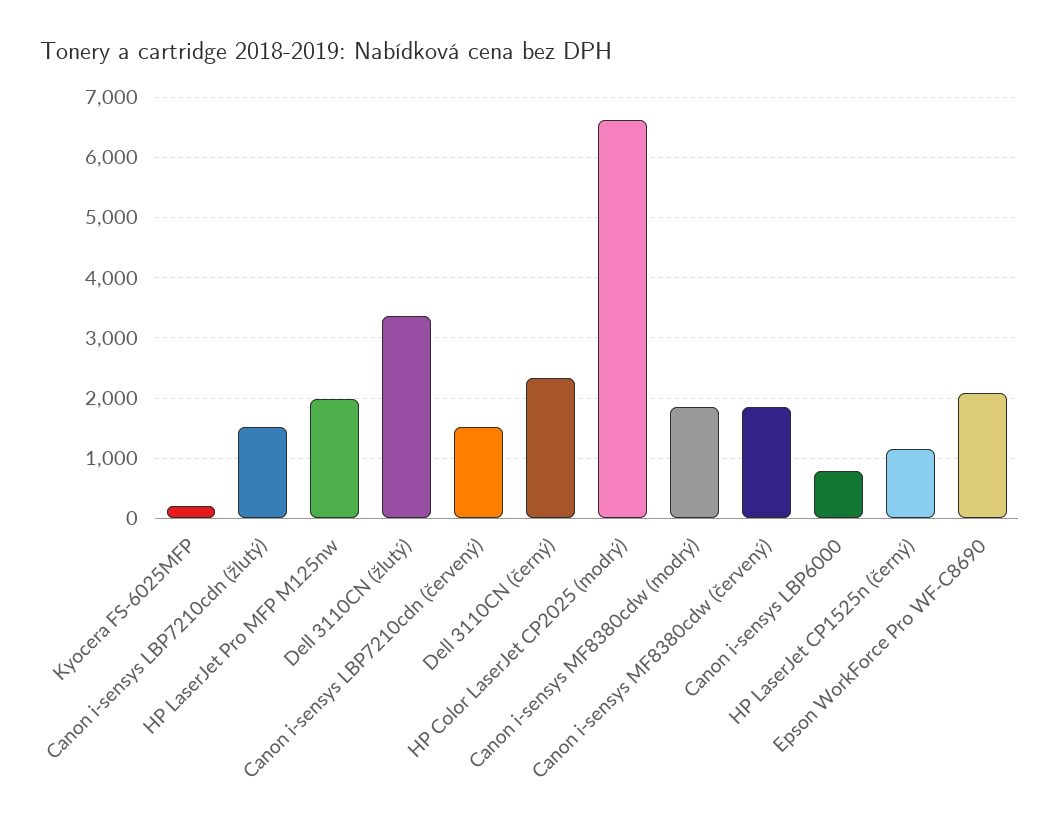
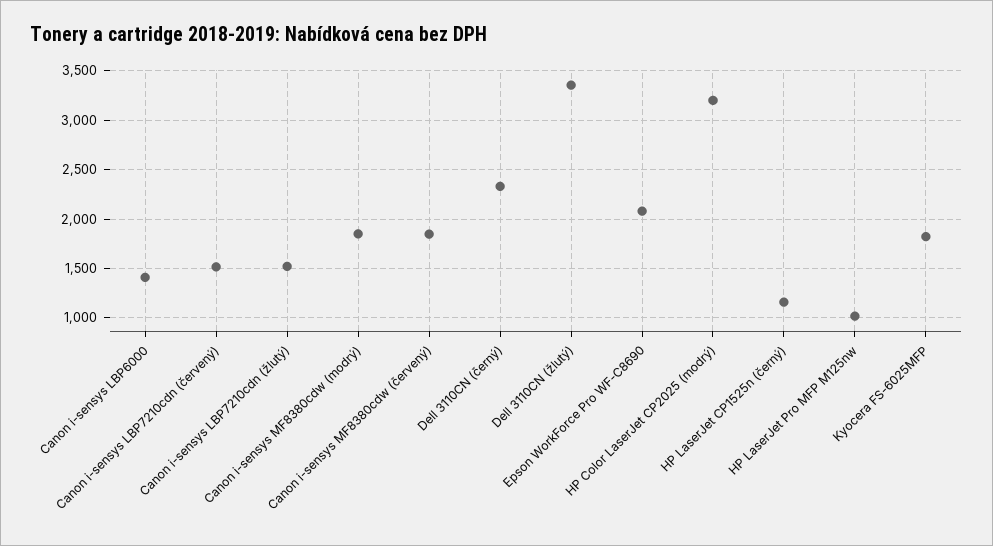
Kyocera FS-6025MFP: 200 -> 1800
HP LaserJet Pro MFP M125nw: 2000 -> 1000
HP Color LaserJet CP2025 (modrý): 6600 -> 3200
Canon i-sensys LBP6000: 800 -> 1400

